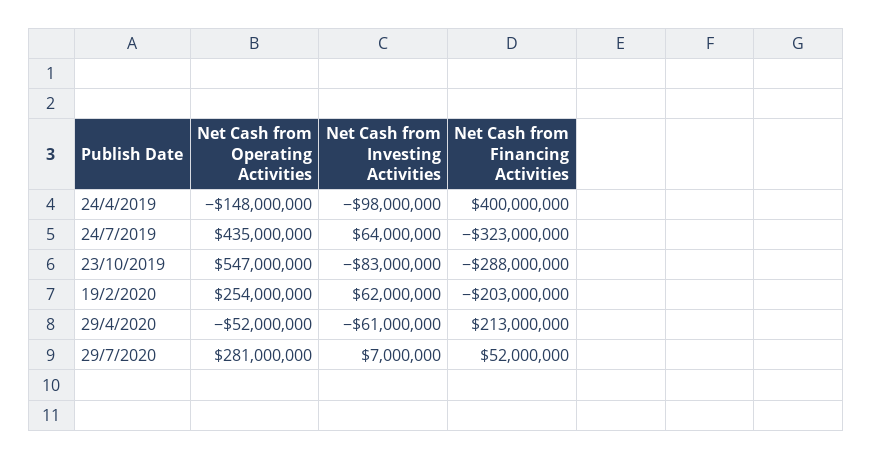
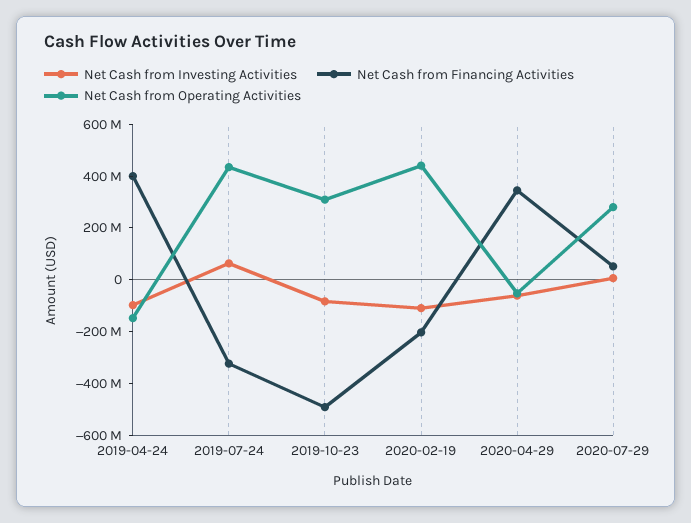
Net Cash from Operating Activities, 23/10/2019: 547000000 -> 300000000
Net Cash from Financing Activities, 23/10/2019: -288000000 -> -500000000
Net Cash from Operating Activities, 19/2/2020: 254000000 -> 450000000
Net Cash from Investing Activities, 19/2/2020: 62000000 -> -100000000
Net Cash from Financing Activities, 29/4/2020: 213000000 -> 350000000

